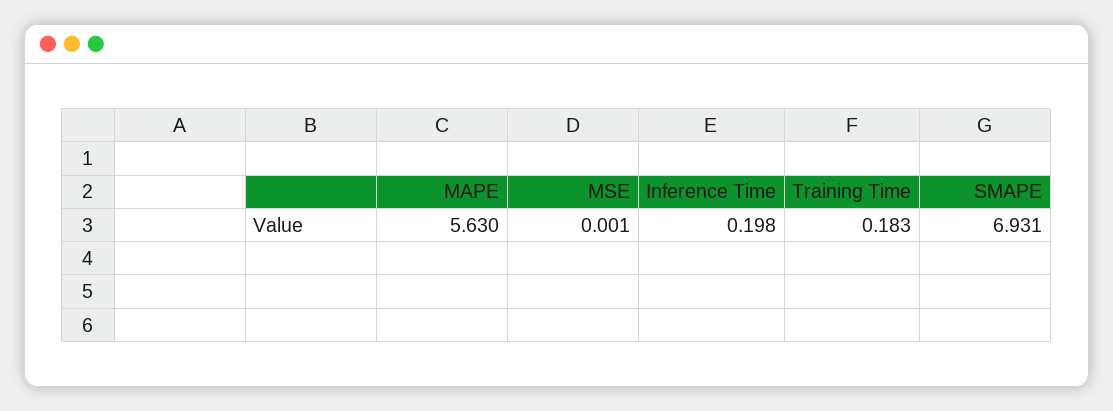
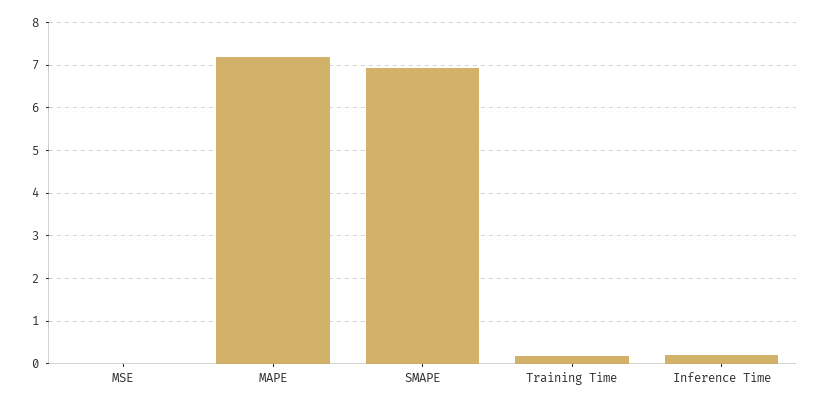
MAPE: 5.63 -> 7.2

